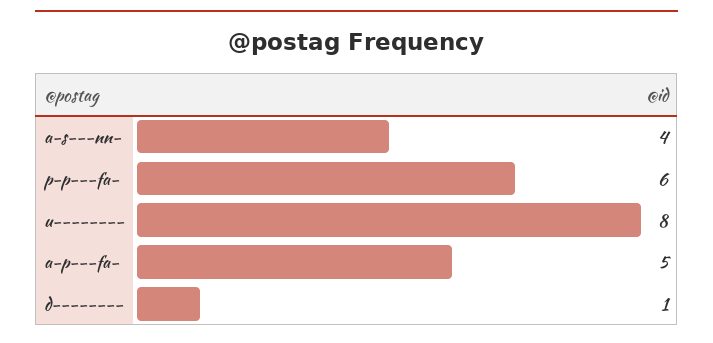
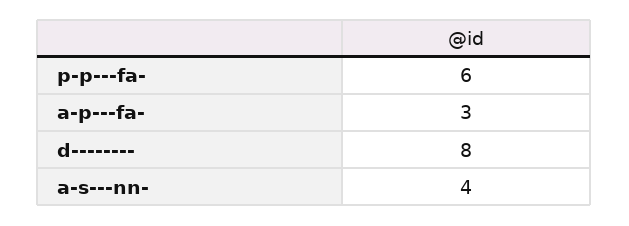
u--------: 8 -> none
a-p---fa-: 5 -> 3
d--------: 1 -> 8

